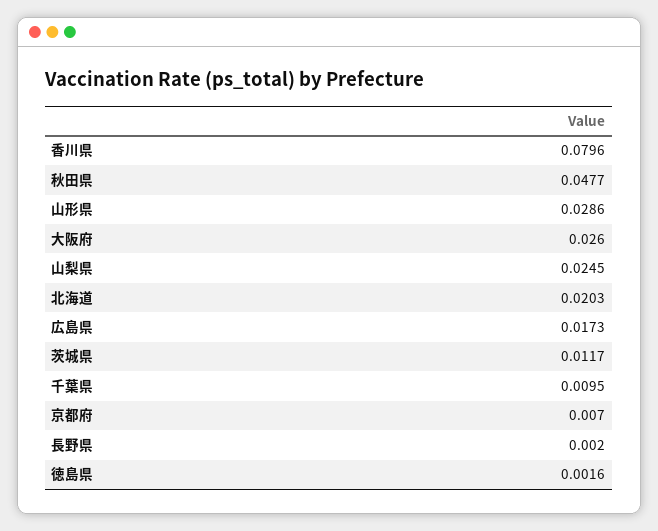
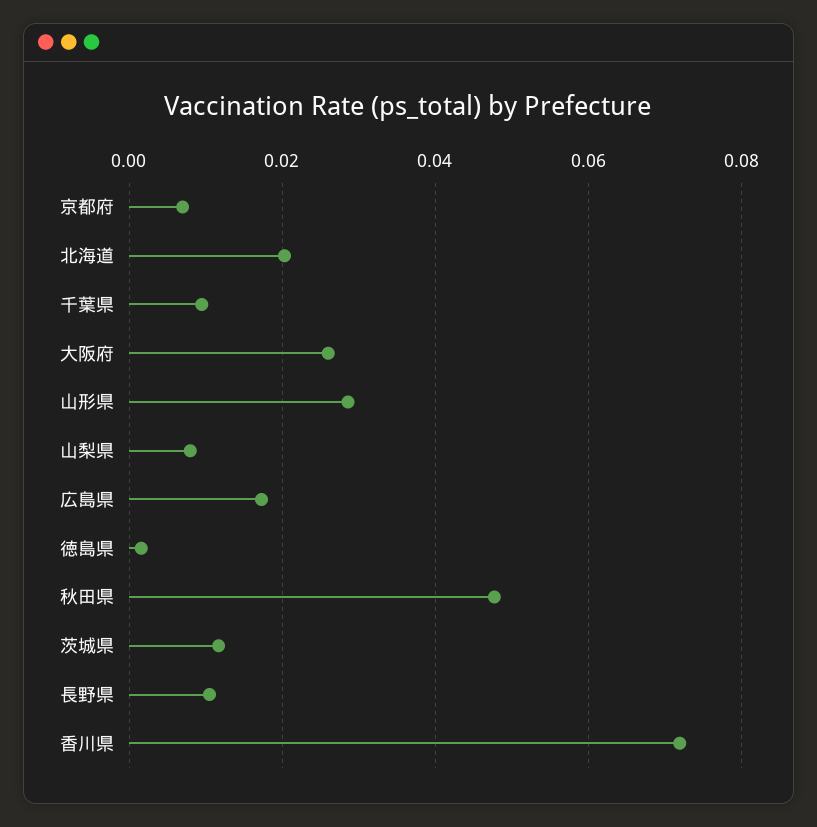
香川県: 0.0796 -> 0.072
山梨県: 0.0245 -> 0.008
長野県: 0.002 -> 0.01

